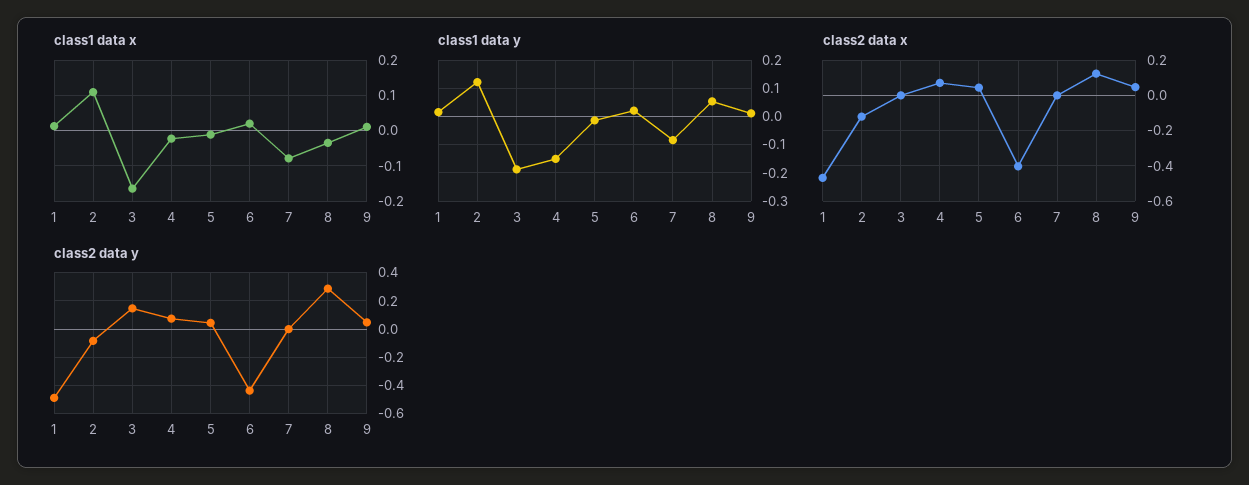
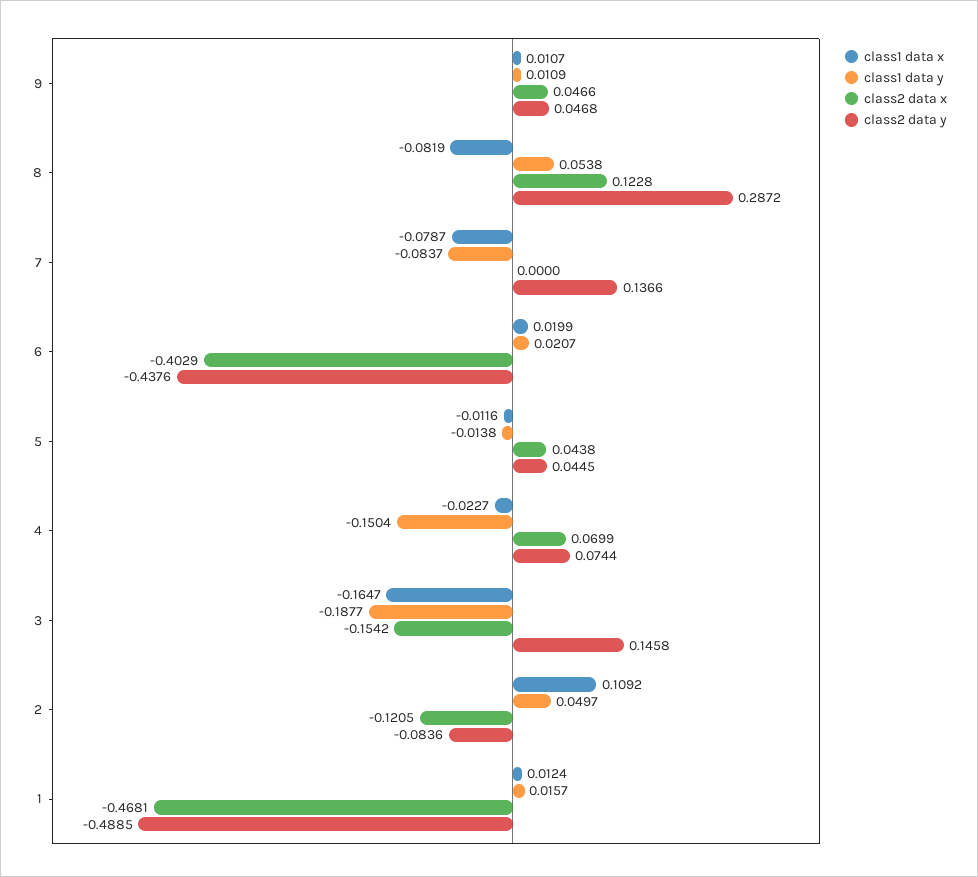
class1 data x, 8: -0.04 -> -0.0819
class1 data y, 2: 0.125 -> 0.0497
class2 data x, 3: 0 -> -0.1542
class2 data y, 7: 0 -> 0.1366

